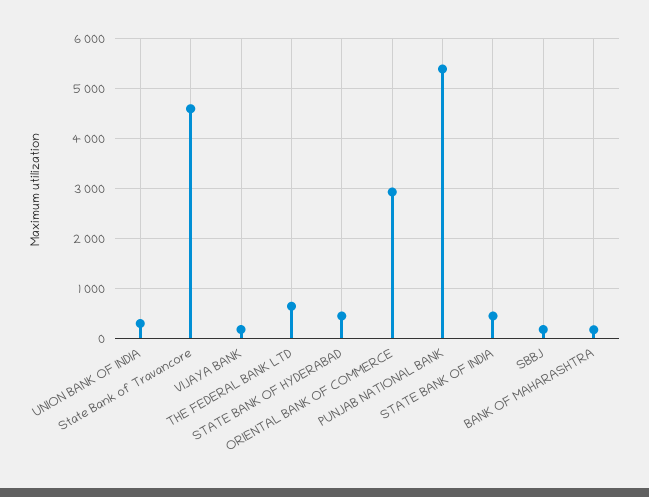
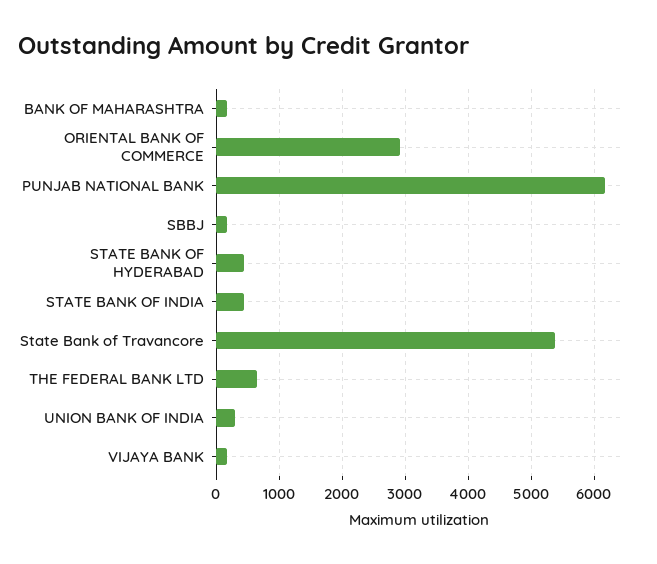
State Bank of Travancore: 4600 -> 5400
PUNJAB NATIONAL BANK: 5400 -> 6200

